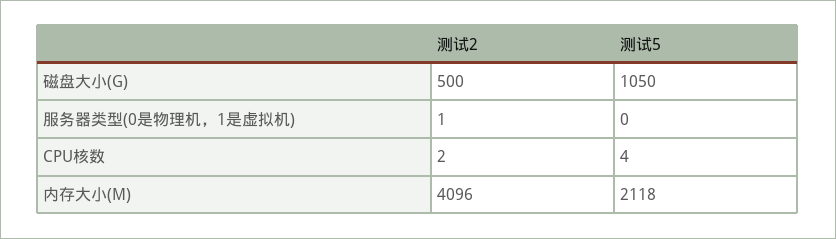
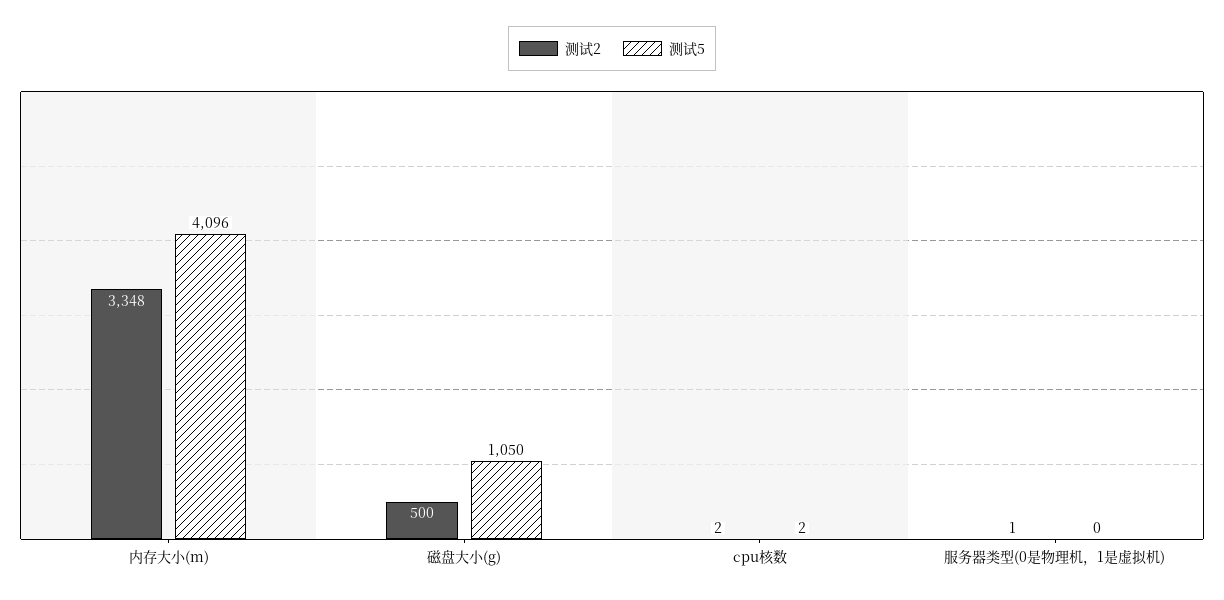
测试5, CPU核数: 4 -> 2
测试2, 内存大小(M): 4096 -> 3348
测试5, 内存大小(M): 2118 -> 4096

